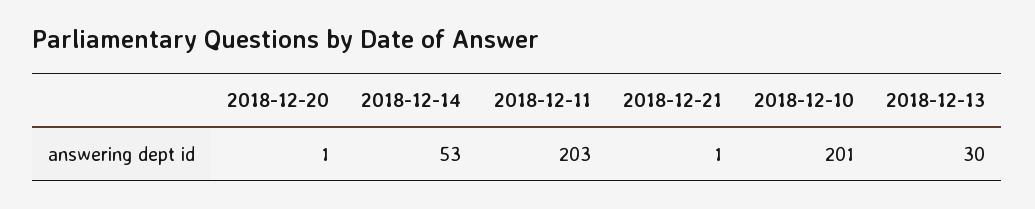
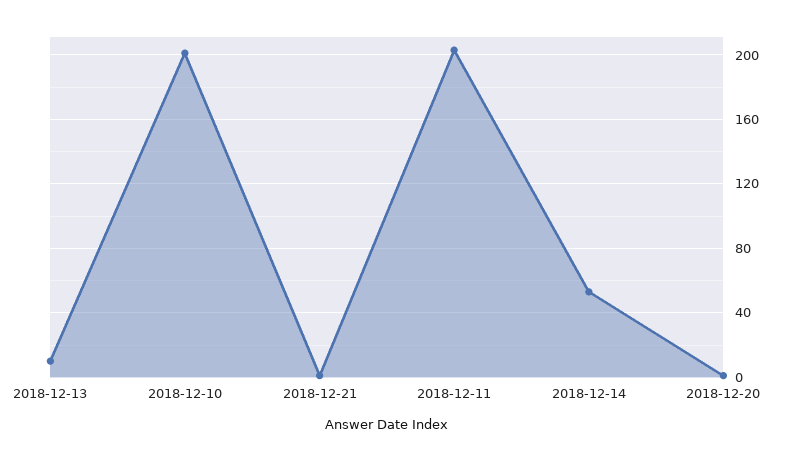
2018-12-13: 30 -> 10

